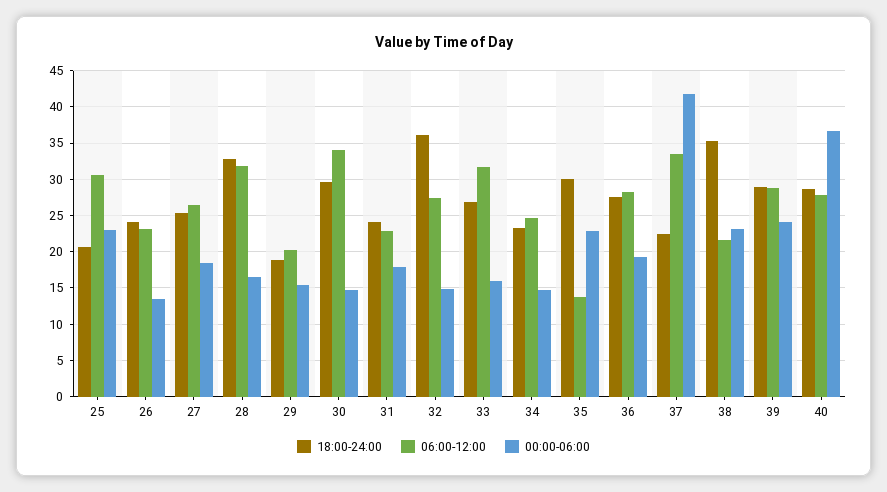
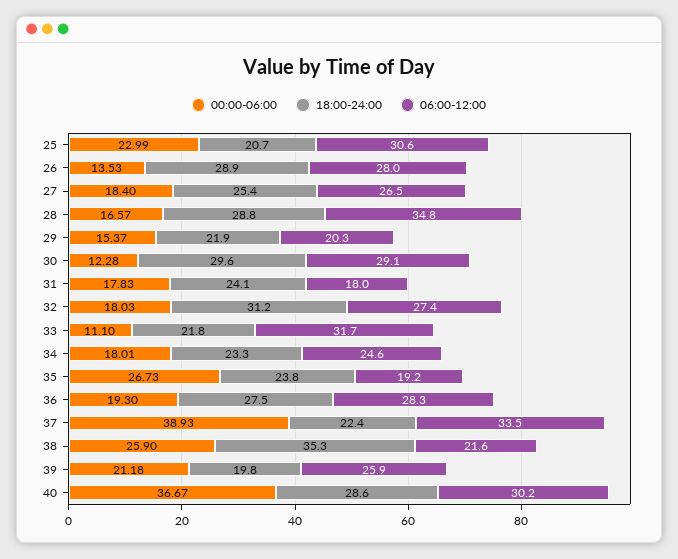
18:00-24:00, 26: 24 -> 28.9
06:00-12:00, 26: 23 -> 28
18:00-24:00, 28: 33 -> 28.8
06:00-12:00, 28: 32 -> 34.8
18:00-24:00, 29: 19 -> 21.9
06:00-12:00, 30: 34 -> 29.1
00:00-06:00, 30: 15 -> 12.28
06:00-12:00, 31: 23 -> 18
18:00-24:00, 32: 36 -> 31.2
00:00-06:00, 32: 15 -> 18.03
18:00-24:00, 33: 27 -> 21.8
00:00-06:00, 33: 16 -> 11.1
00:00-06:00, 34: 15 -> 18.01
18:00-24:00, 35: 30 -> 23.8
06:00-12:00, 35: 14 -> 19.2
00:00-06:00, 35: 23 -> 26.73
00:00-06:00, 37: 42 -> 38.93
00:00-06:00, 38: 23 -> 25.9
18:00-24:00, 39: 29 -> 19.8
06:00-12:00, 39: 29 -> 25.9
00:00-06:00, 39: 24 -> 21.18
06:00-12:00, 40: 28 -> 30.2

